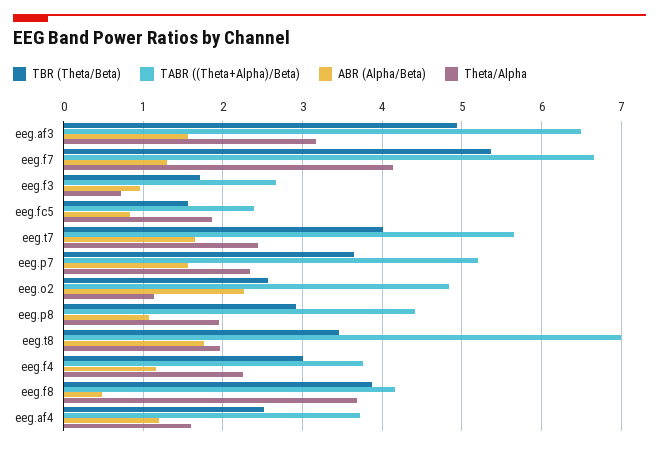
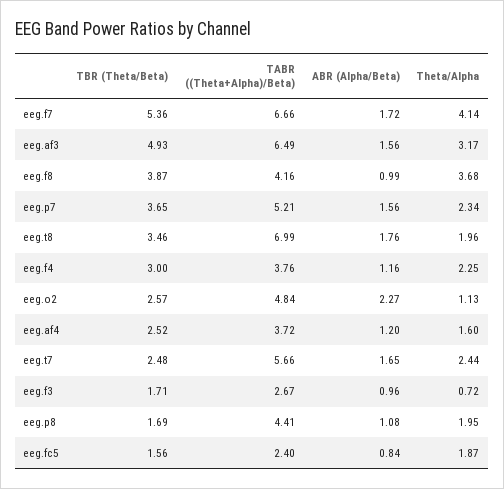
ABR (Alpha/Beta), eeg.f7: 1.3 -> 1.72
TBR (Theta/Beta), eeg.t7: 4 -> 2.48
TBR (Theta/Beta), eeg.p8: 2.9 -> 1.69
ABR (Alpha/Beta), eeg.f8: 0.5 -> 0.99

